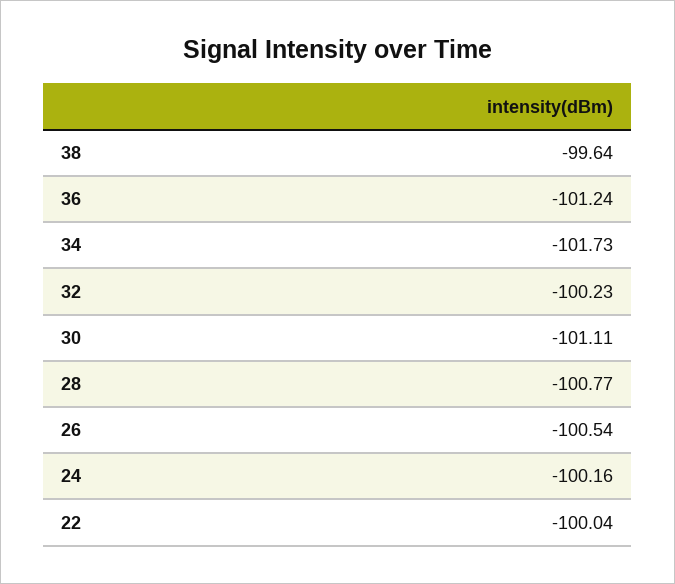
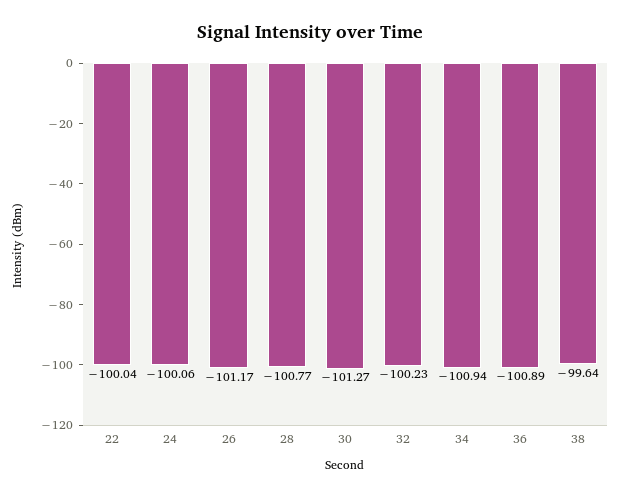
36: -101.24 -> -100.89
34: -101.73 -> -100.94
30: -101.11 -> -101.27
26: -100.54 -> -101.17
24: -100.16 -> -100.06

